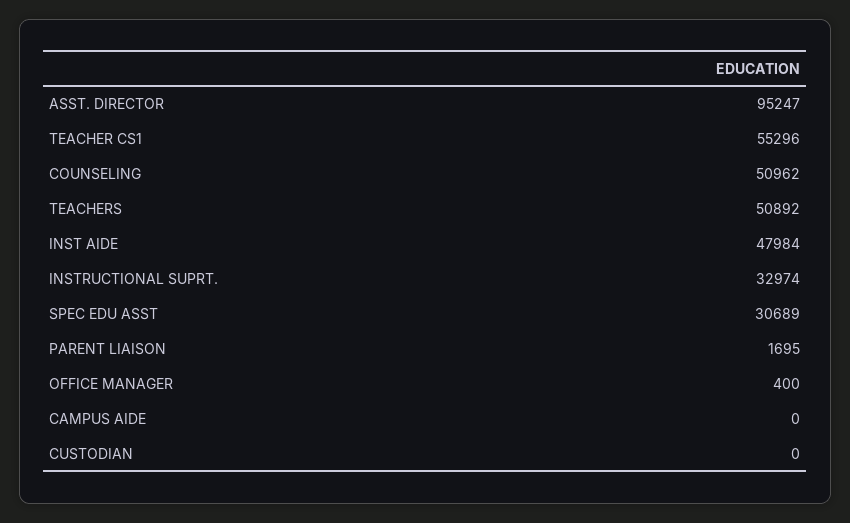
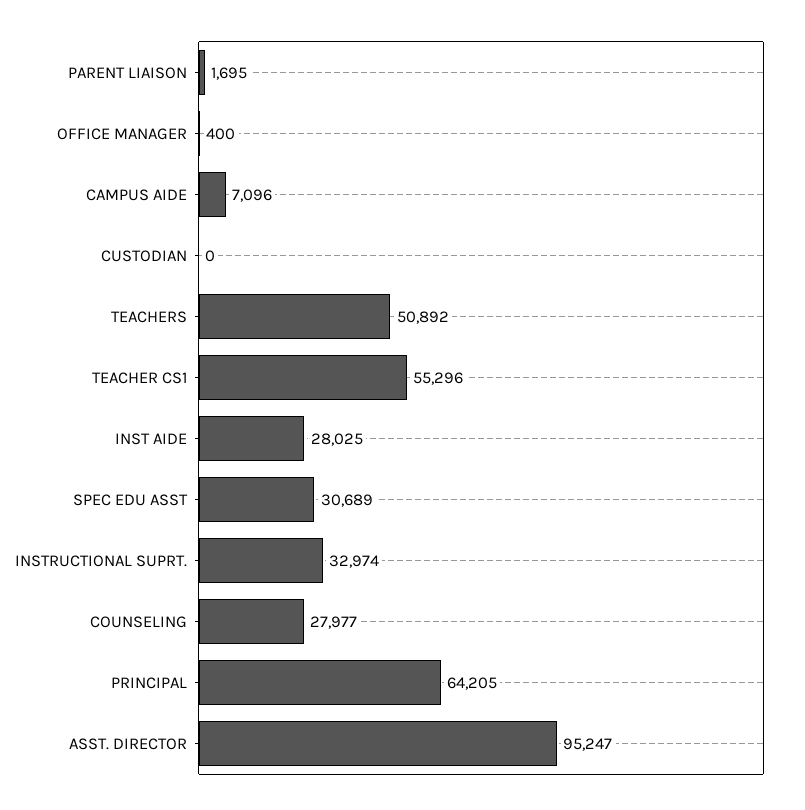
COUNSELING: 50962 -> 27977
INST AIDE: 47984 -> 28025
CAMPUS AIDE: 0 -> 7096
PRINCIPAL: none -> 64205

